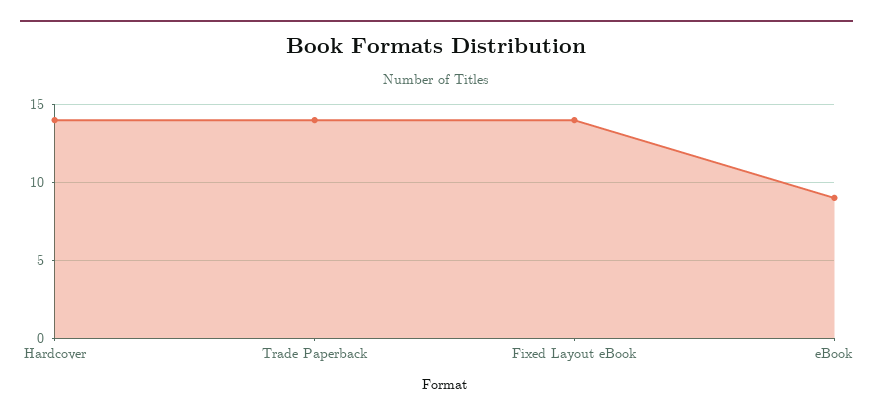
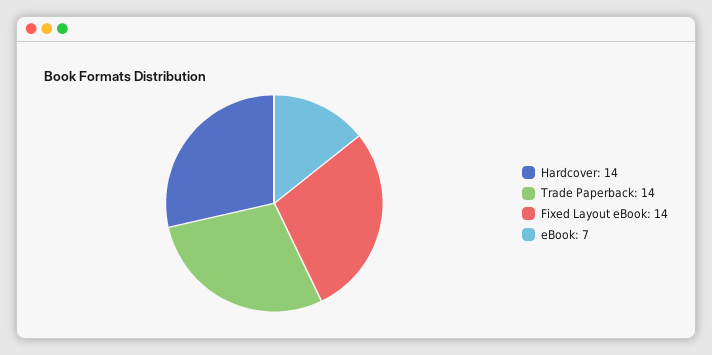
eBook: 9 -> 7

